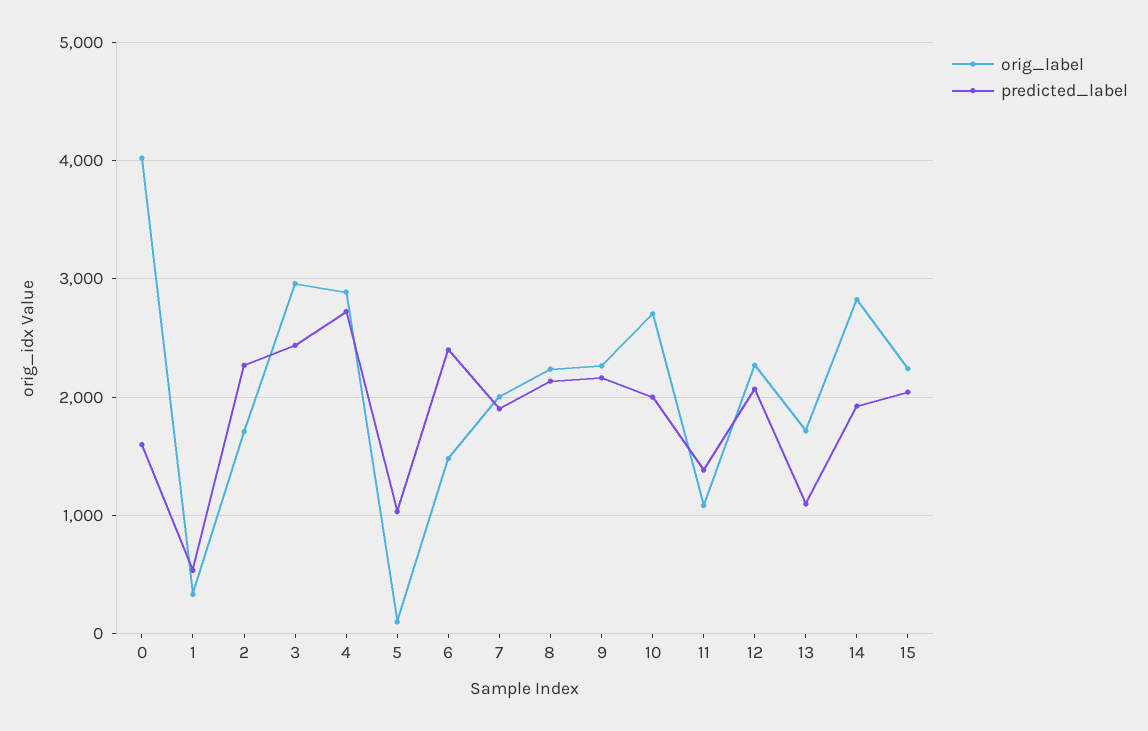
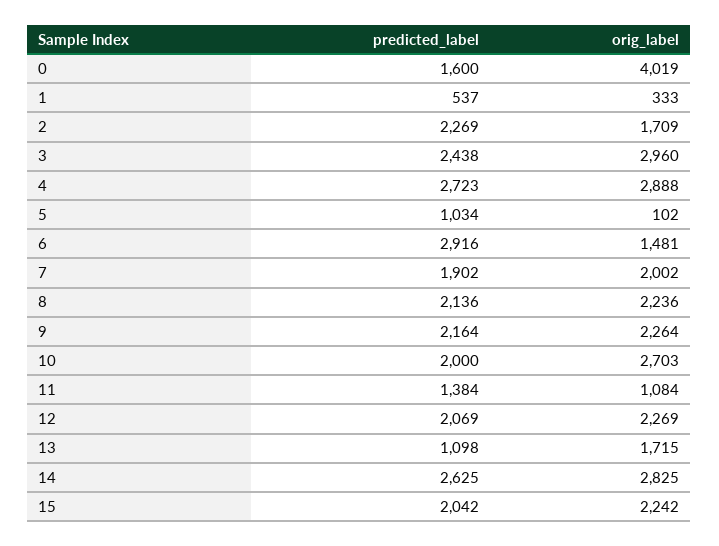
predicted_label, 6: 2400 -> 2916
predicted_label, 14: 1900 -> 2625

